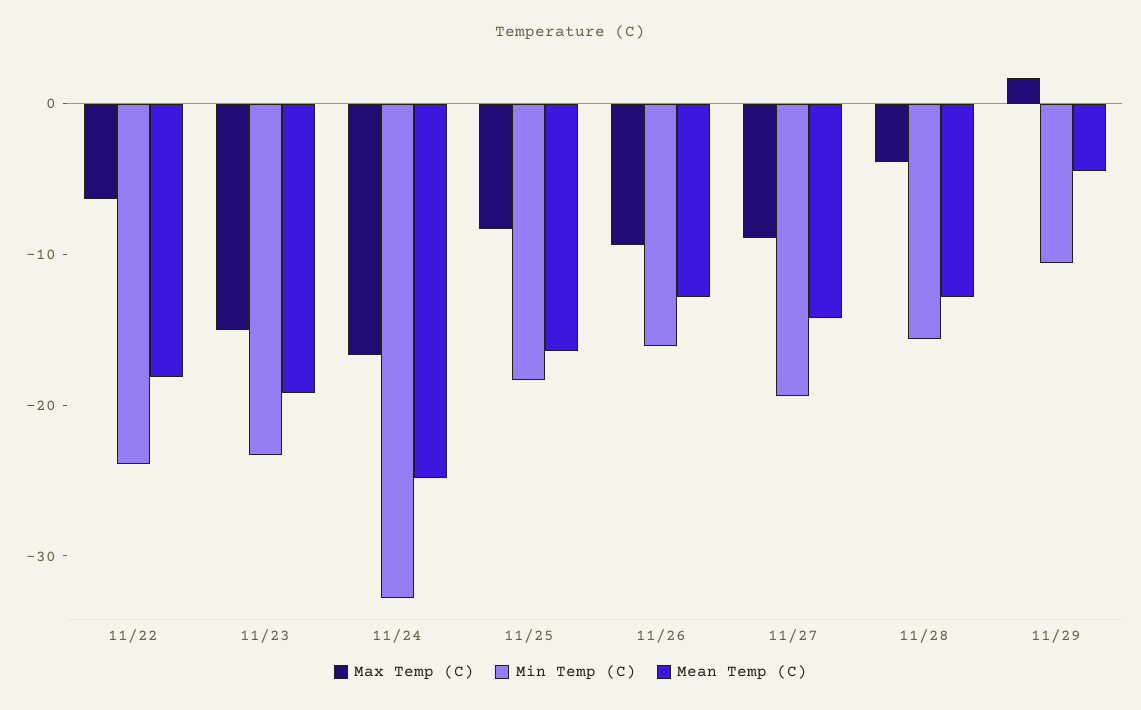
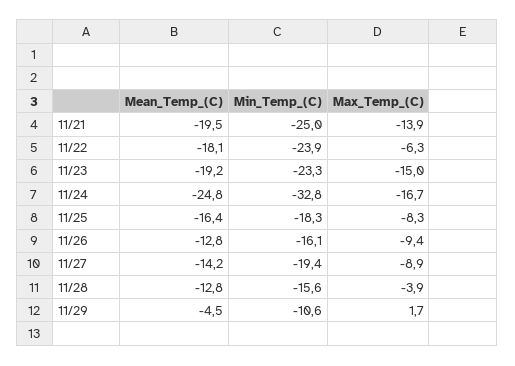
Mean Temp (C), 11/21: none -> -19.5
Min Temp (C), 11/21: none -> -25
Max Temp (C), 11/21: none -> -13.9

